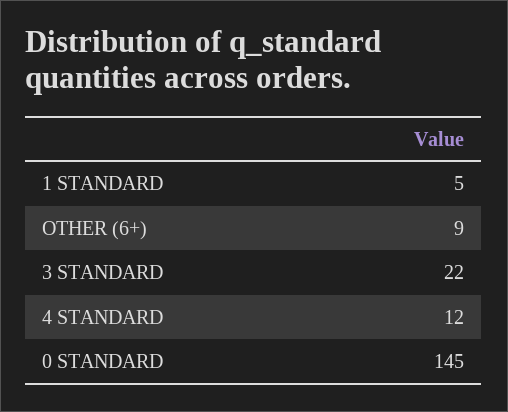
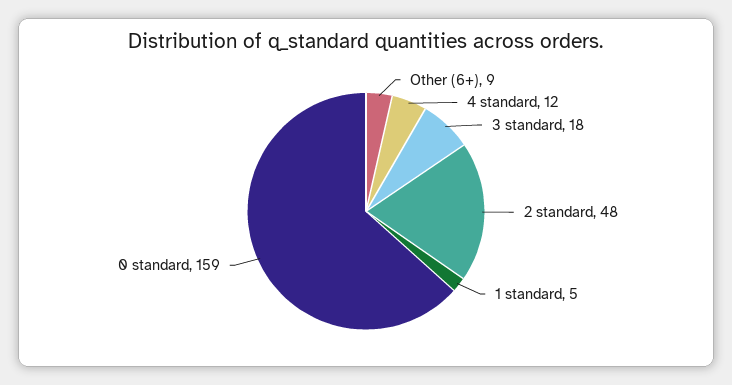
3 STANDARD: 22 -> 18
0 STANDARD: 145 -> 159
2 standard: none -> 48

